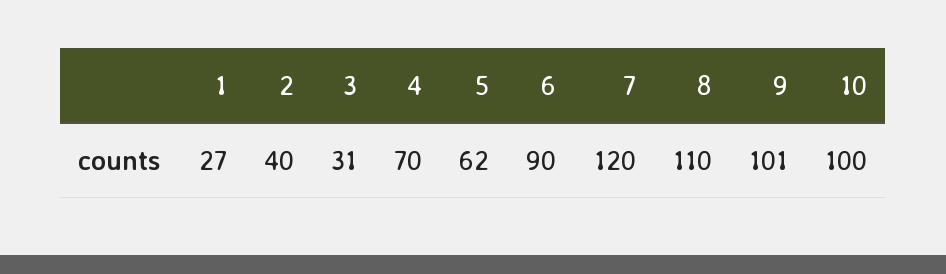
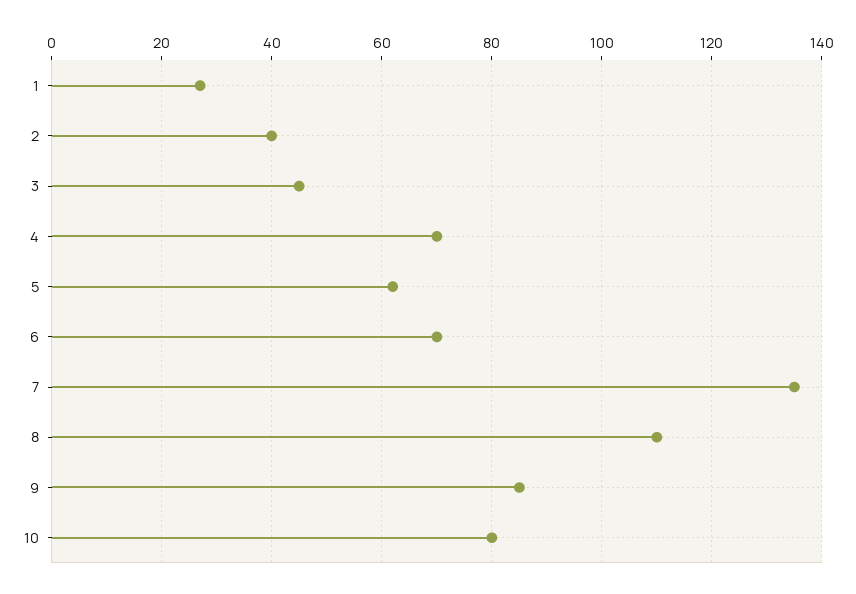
3: 31 -> 45
6: 90 -> 70
7: 120 -> 135
9: 101 -> 85
10: 100 -> 80

